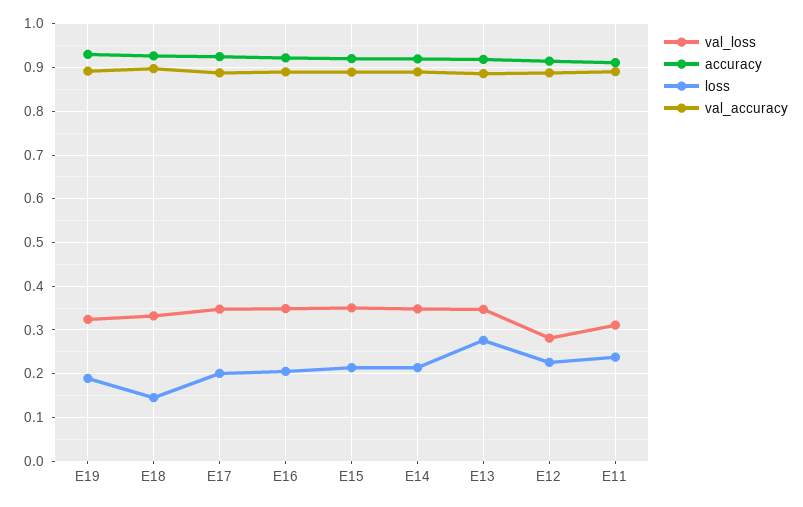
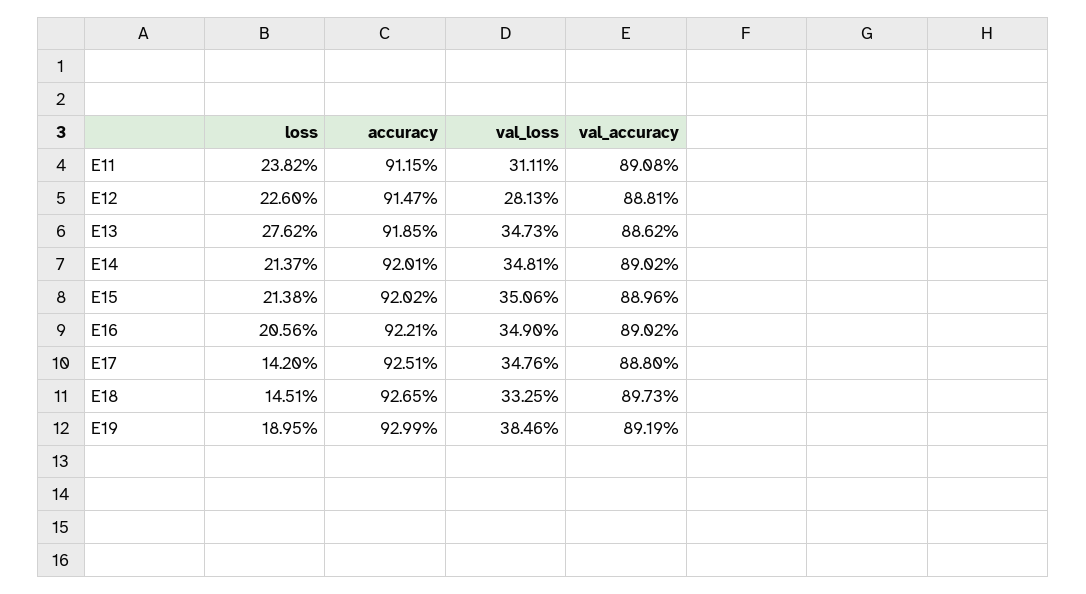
val_loss, E19: 0.32 -> 0.3846
loss, E17: 0.2 -> 0.142

